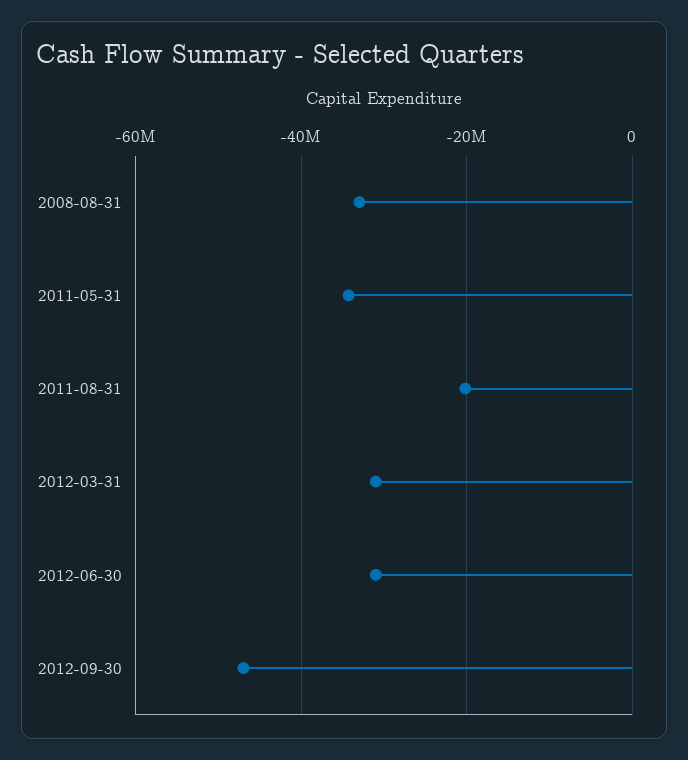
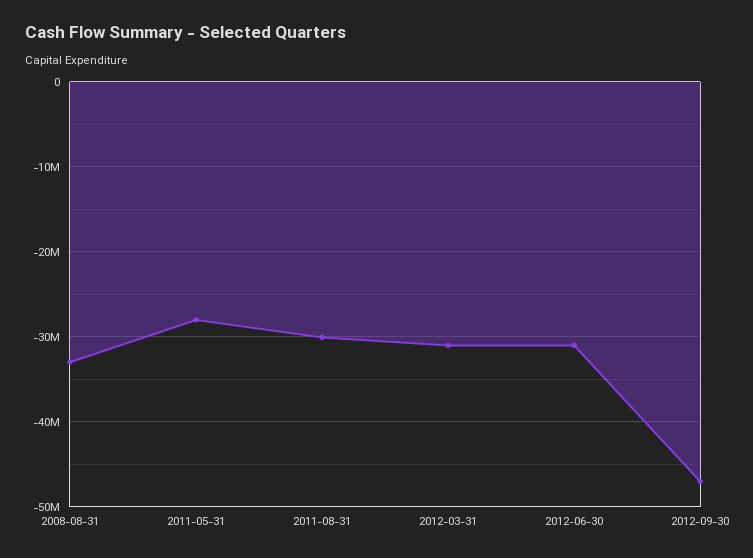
2011-05-31: -34000000 -> -28000000
2011-08-31: -20000000 -> -30000000

